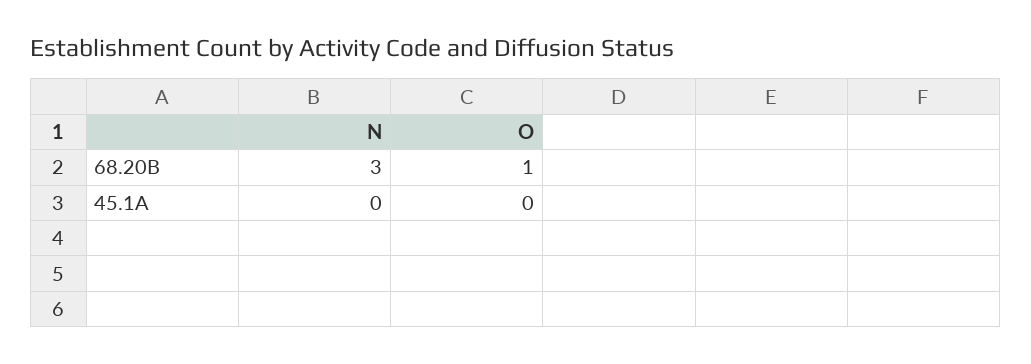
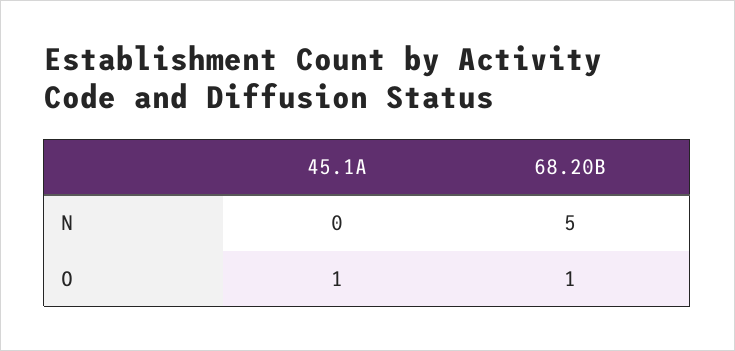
N, 68.20B: 3 -> 5
O, 45.1A: 0 -> 1

